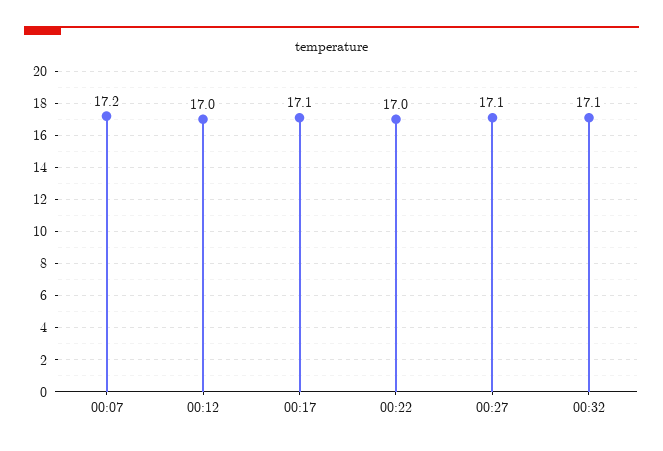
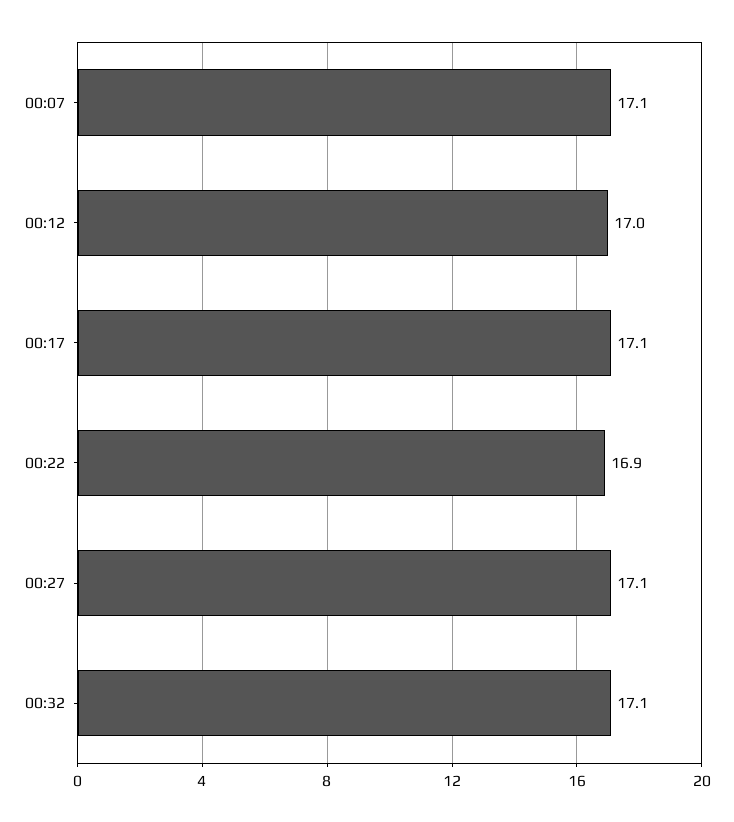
00:07: 17.2 -> 17.1
00:22: 17 -> 16.9

